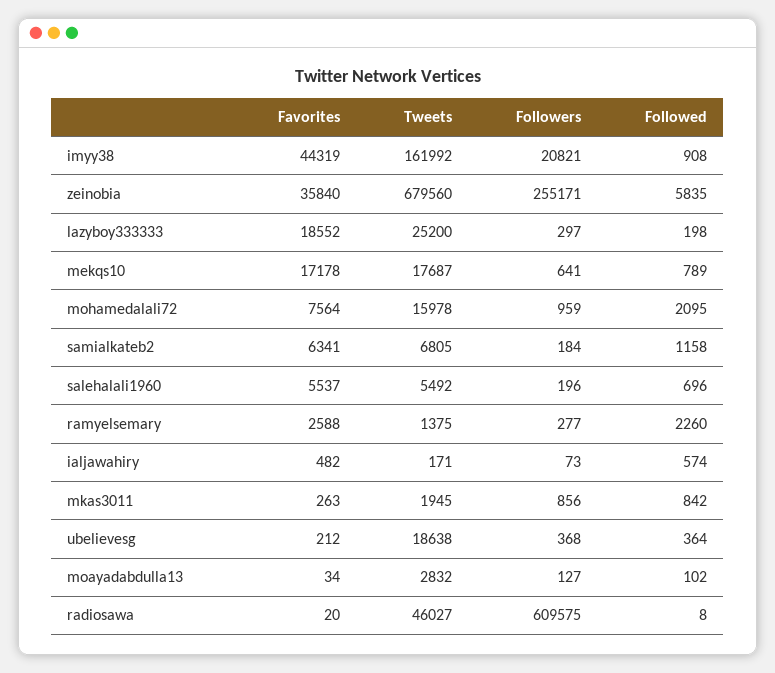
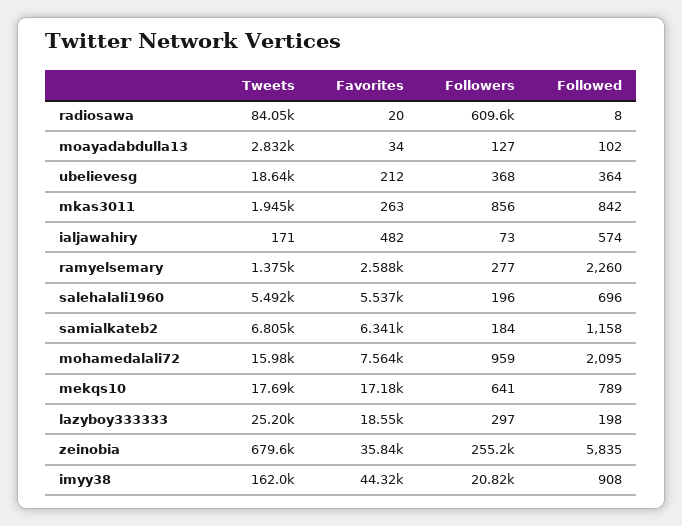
Tweets, radiosawa: 46027 -> 84050

